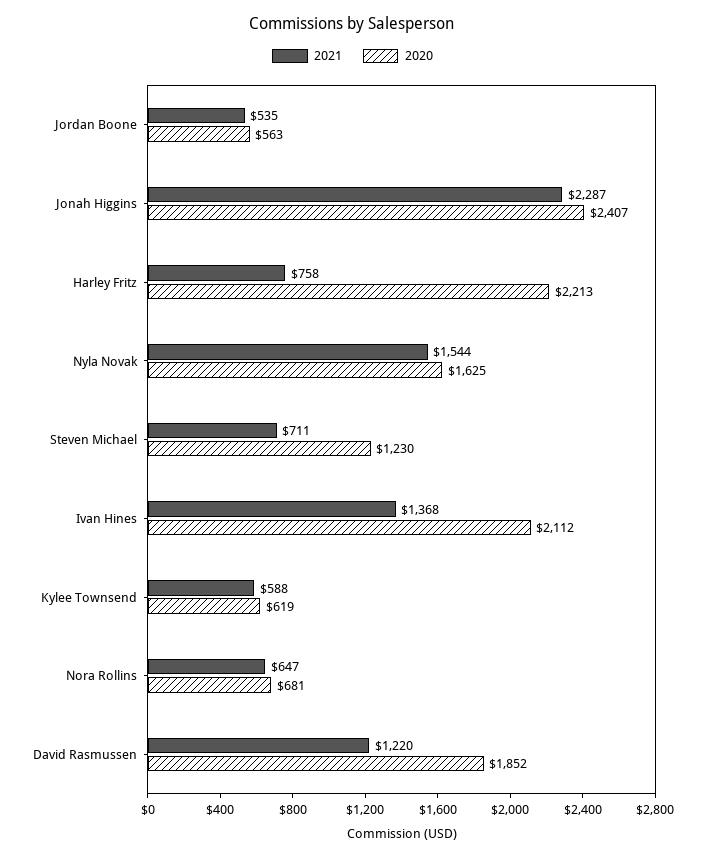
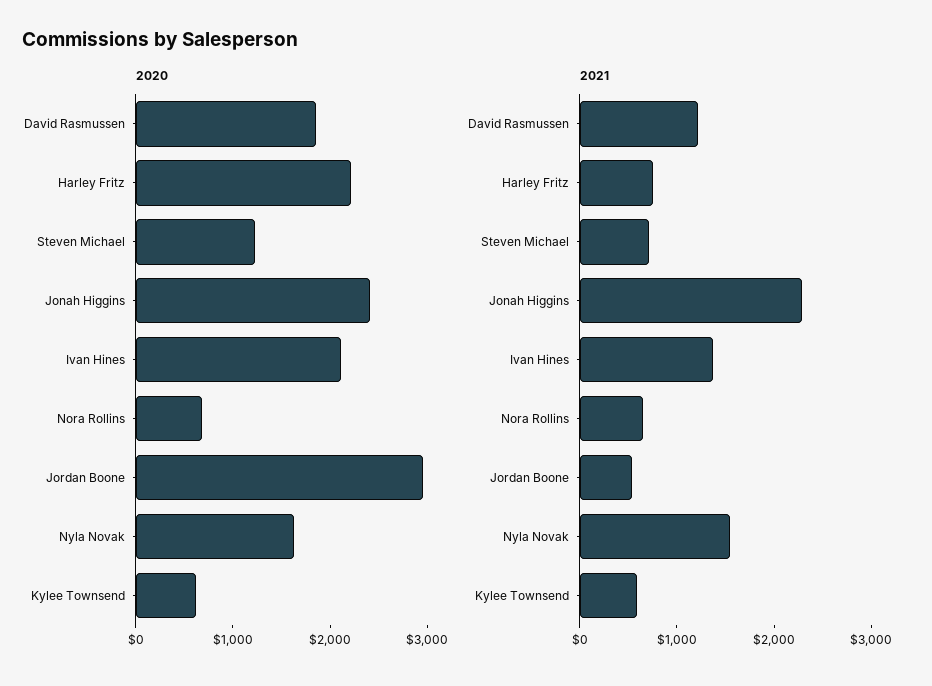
2020, Jordan Boone: 563 -> 3000

